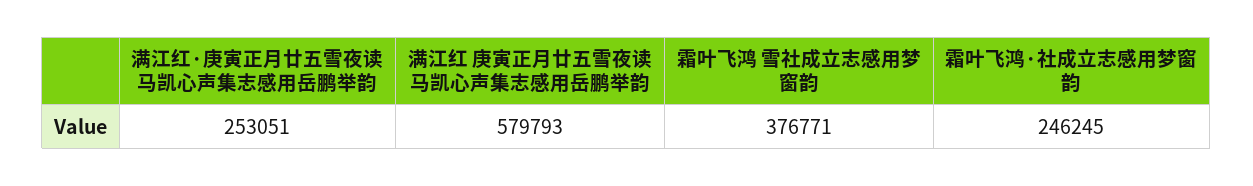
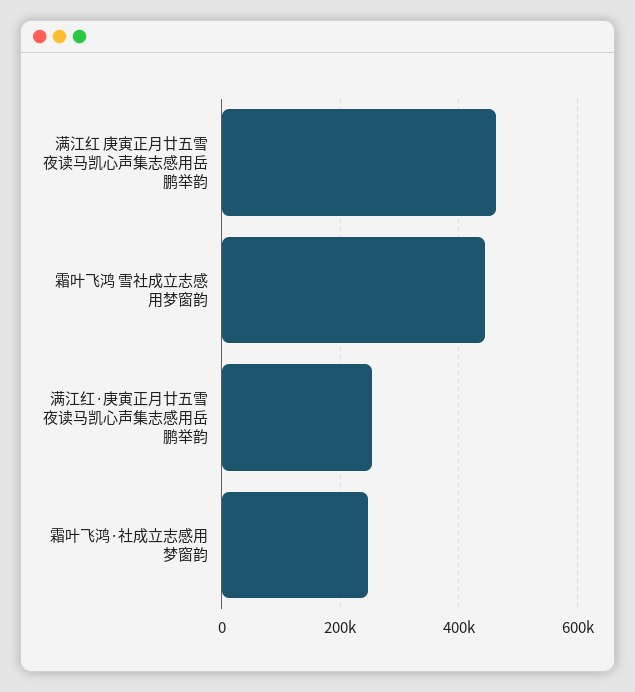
满江红 庚寅正月廿五雪夜读马凯心声集志感用岳鹏举韵: 579793 -> 460000
霜叶飞鸿 雪社成立志感用梦窗韵: 376771 -> 440000

